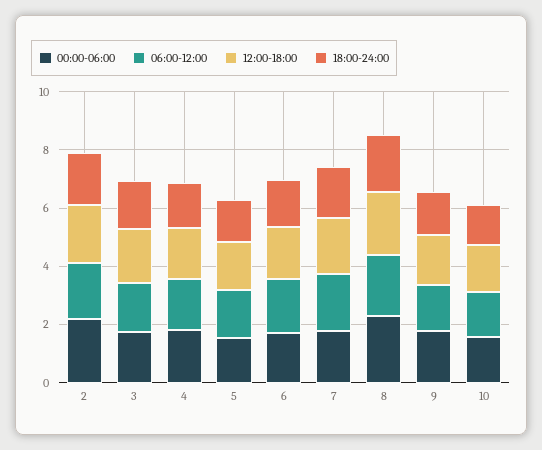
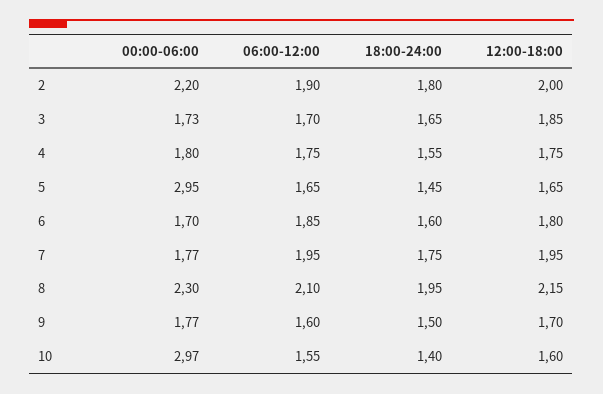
00:00-06:00, 5: 1.5 -> 2.95
00:00-06:00, 10: 1.5 -> 2.97

